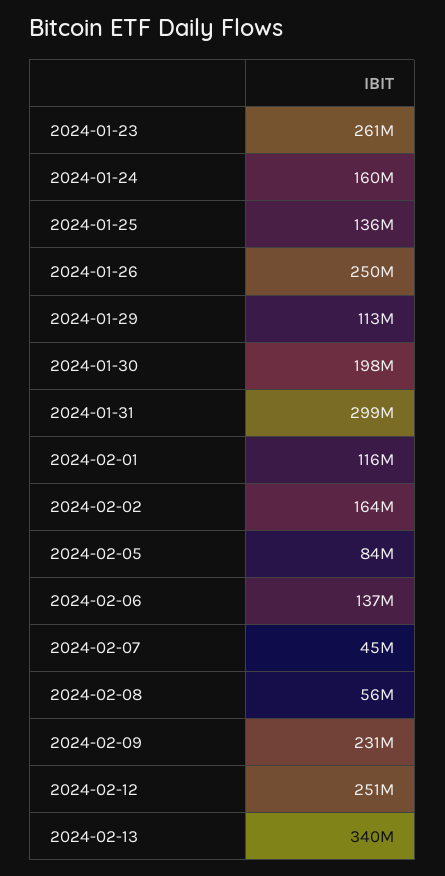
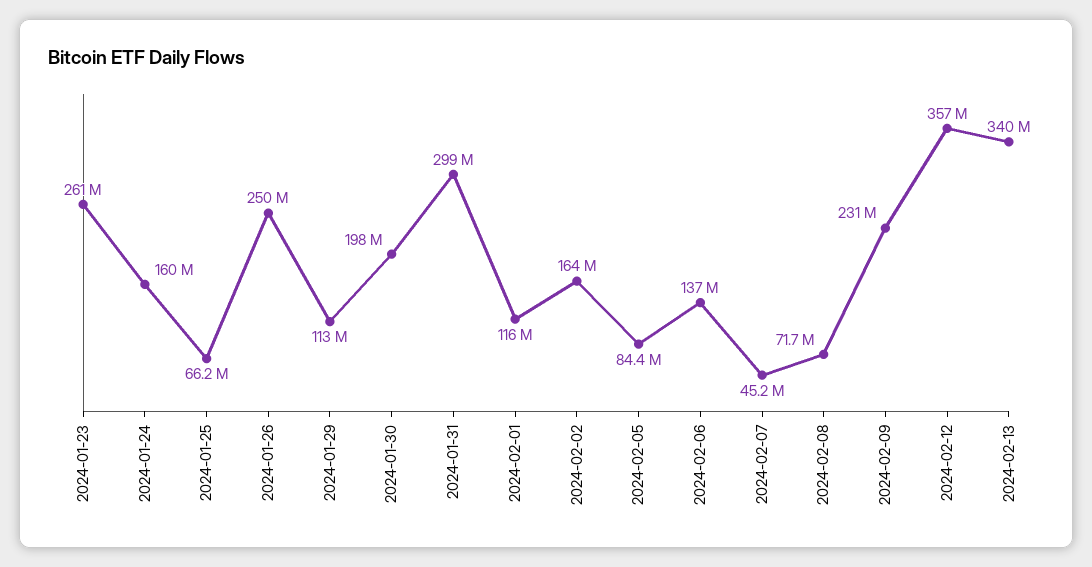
2024-01-25: 136000000 -> 66200000
2024-02-08: 56000000 -> 71700000
2024-02-12: 251000000 -> 357000000

